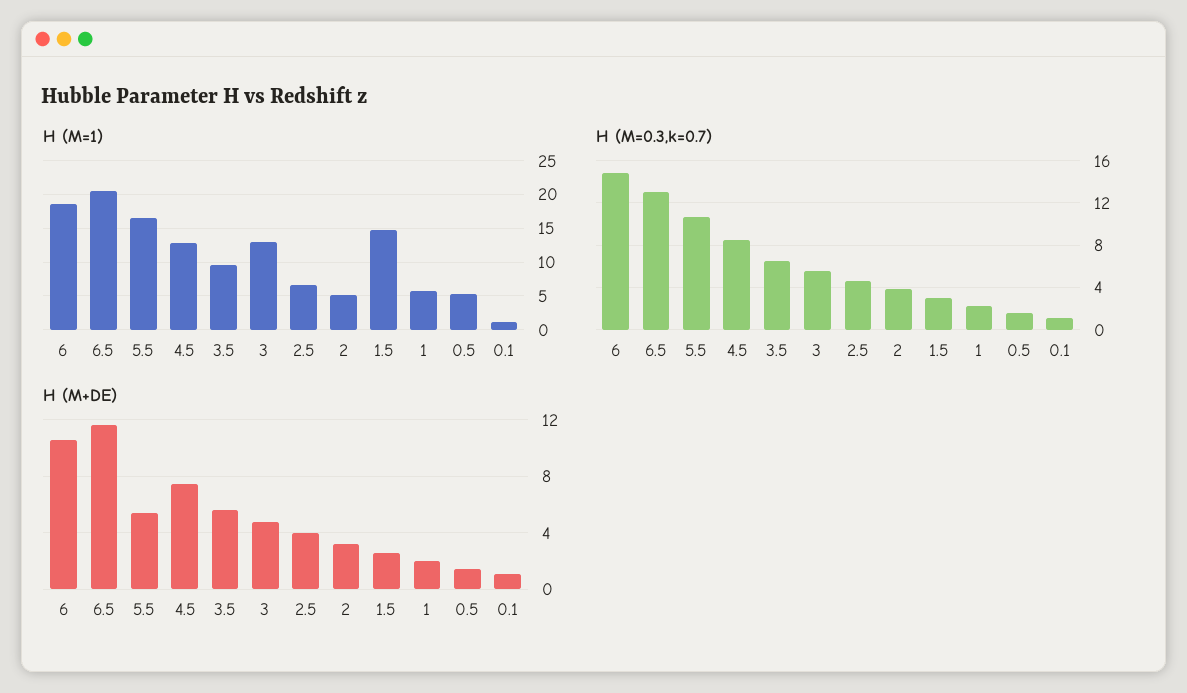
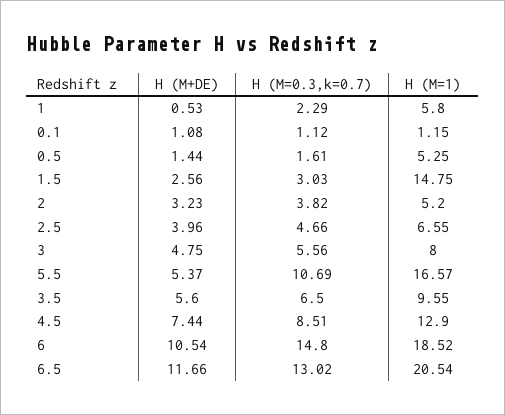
H (M=1), 3: 13 -> 8
H (M+DE), 1: 2 -> 0.53

